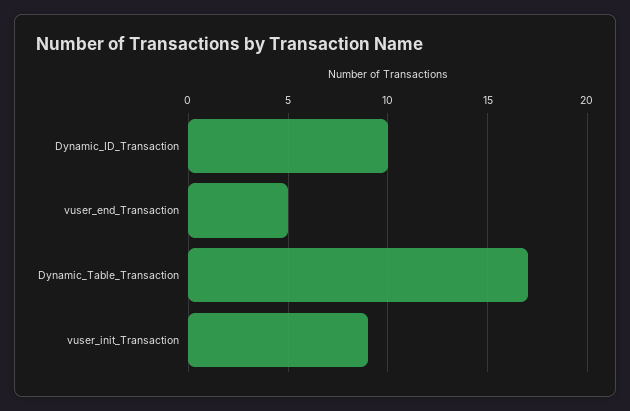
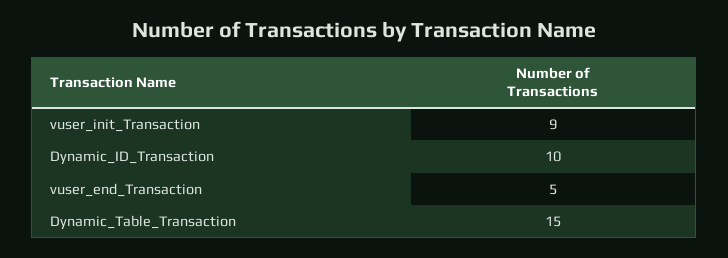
Dynamic_Table_Transaction: 17 -> 15

